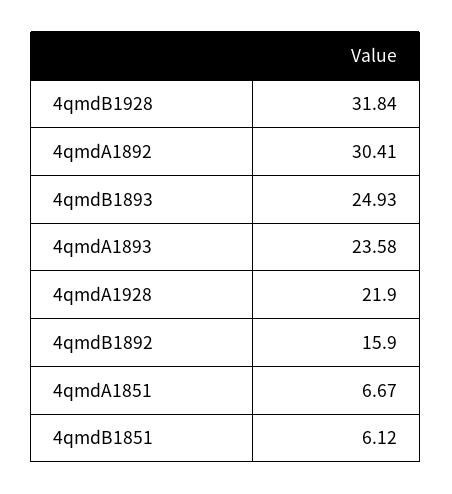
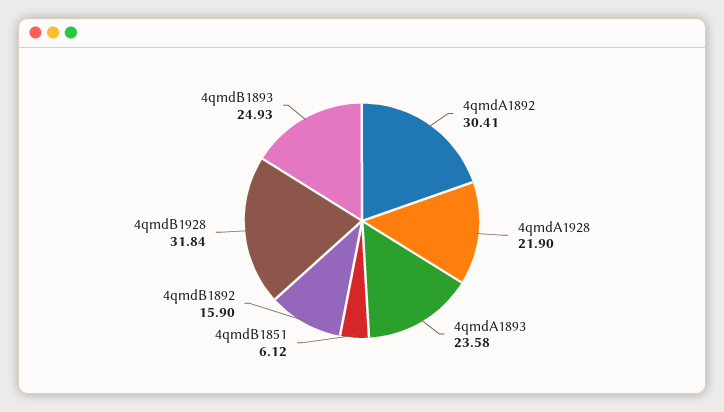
4qmdA1851: 6.67 -> none

